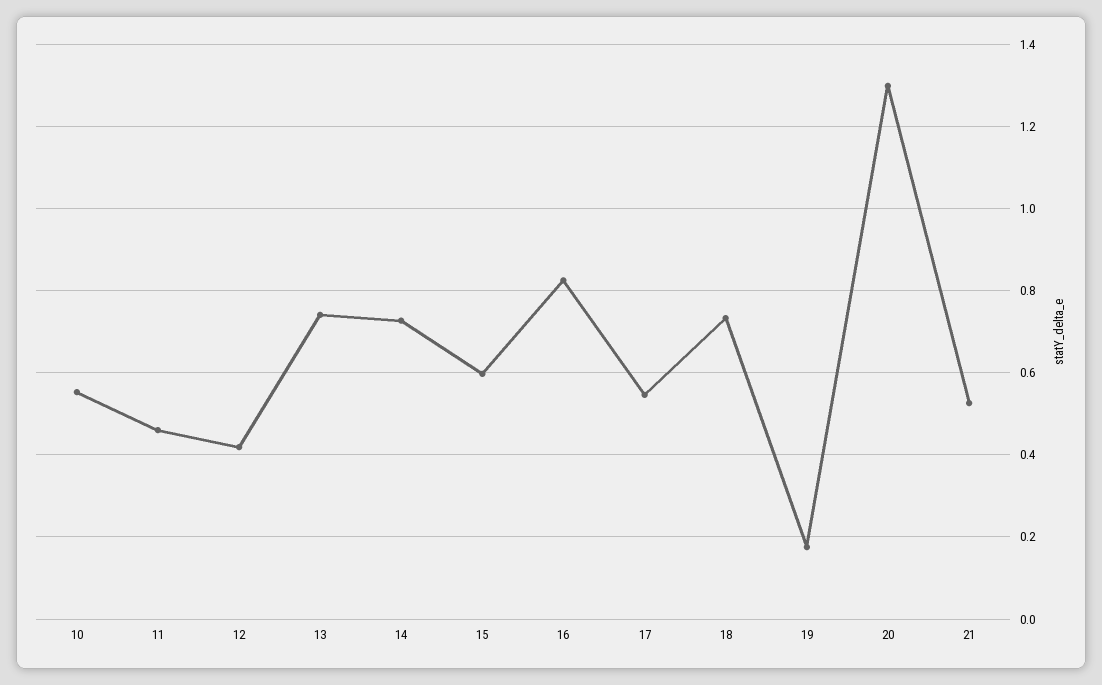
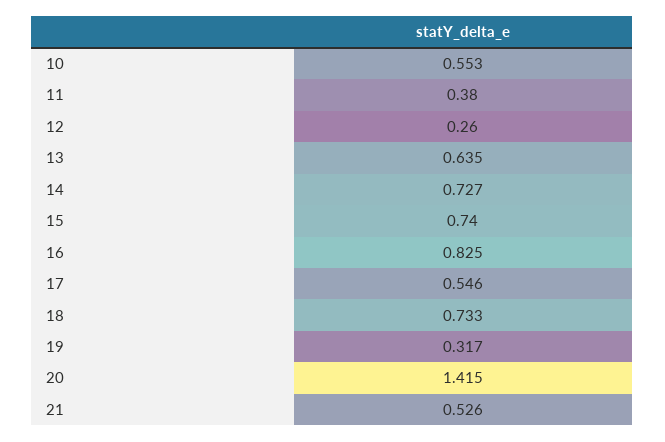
11: 0.46 -> 0.38
12: 0.42 -> 0.26
13: 0.74 -> 0.635
15: 0.6 -> 0.74
19: 0.18 -> 0.317
20: 1.3 -> 1.415

